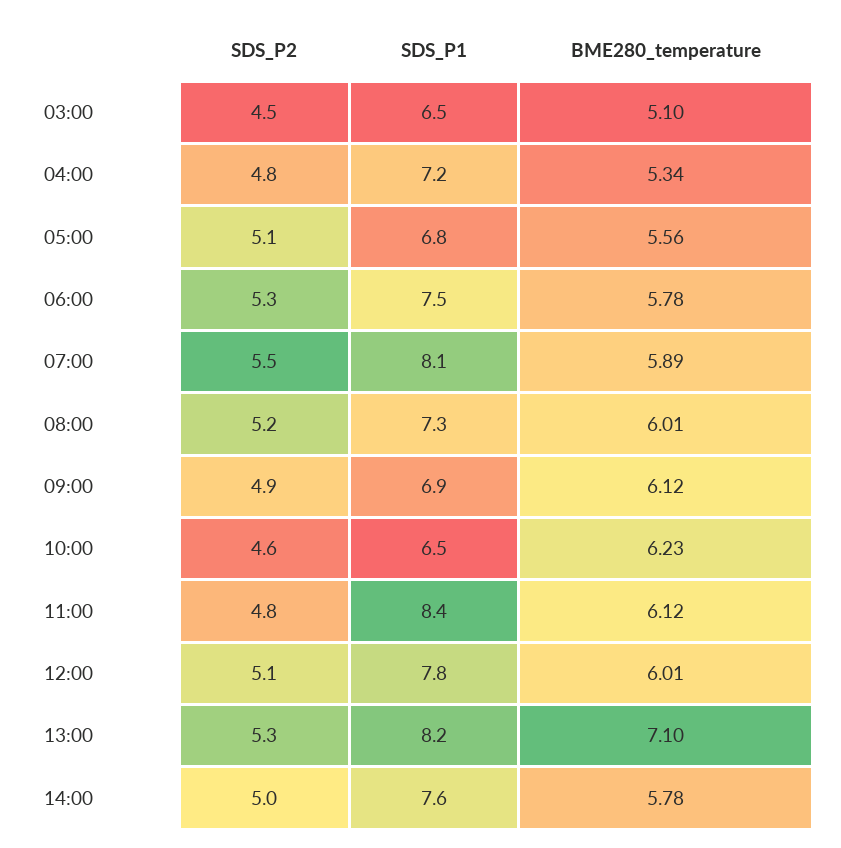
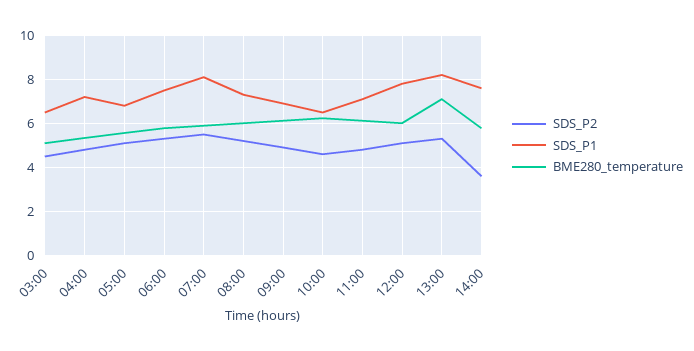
SDS_P1, 11:00: 8.4 -> 7
SDS_P2, 14:00: 5 -> 3.5

